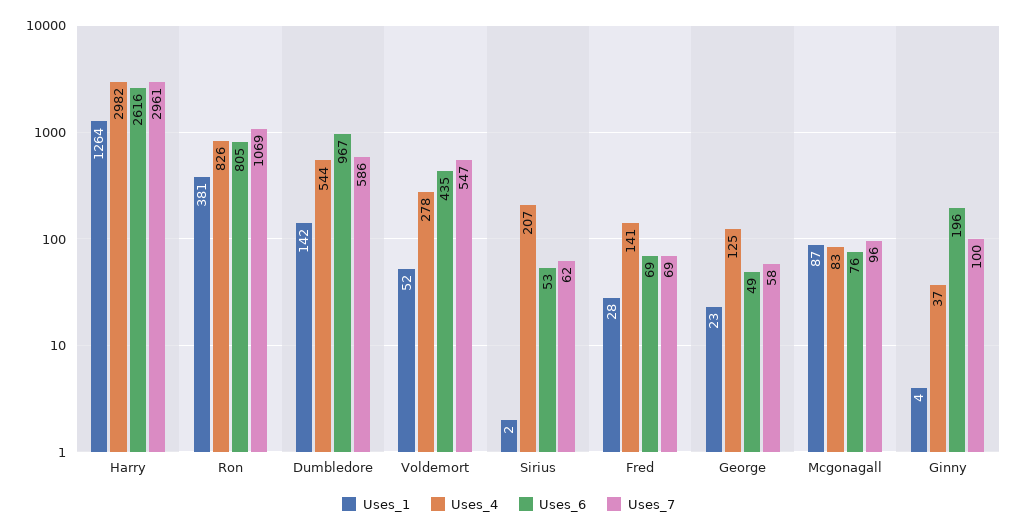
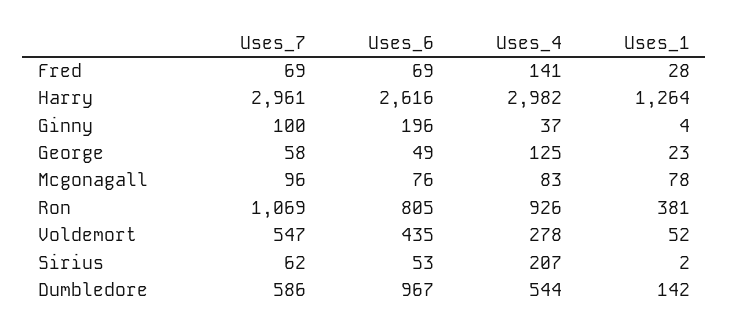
Uses_4, Ron: 826 -> 926
Uses_1, Mcgonagall: 87 -> 78

